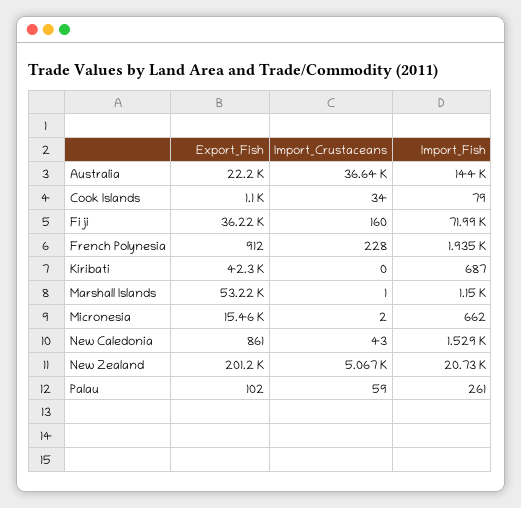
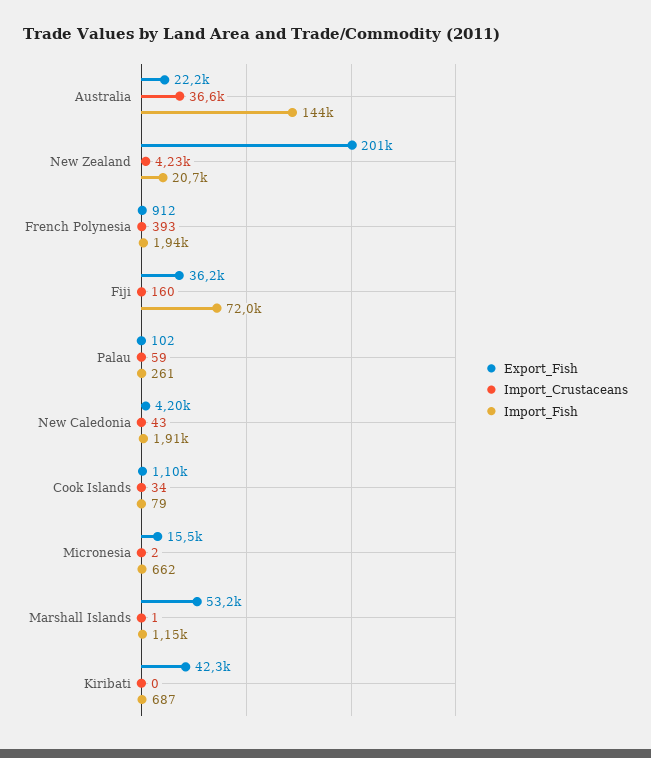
Import_Crustaceans, French Polynesia: 228 -> 393
Export_Fish, New Caledonia: 861 -> 4200
Import_Fish, New Caledonia: 1529 -> 1910
Import_Crustaceans, New Zealand: 5067 -> 4230

